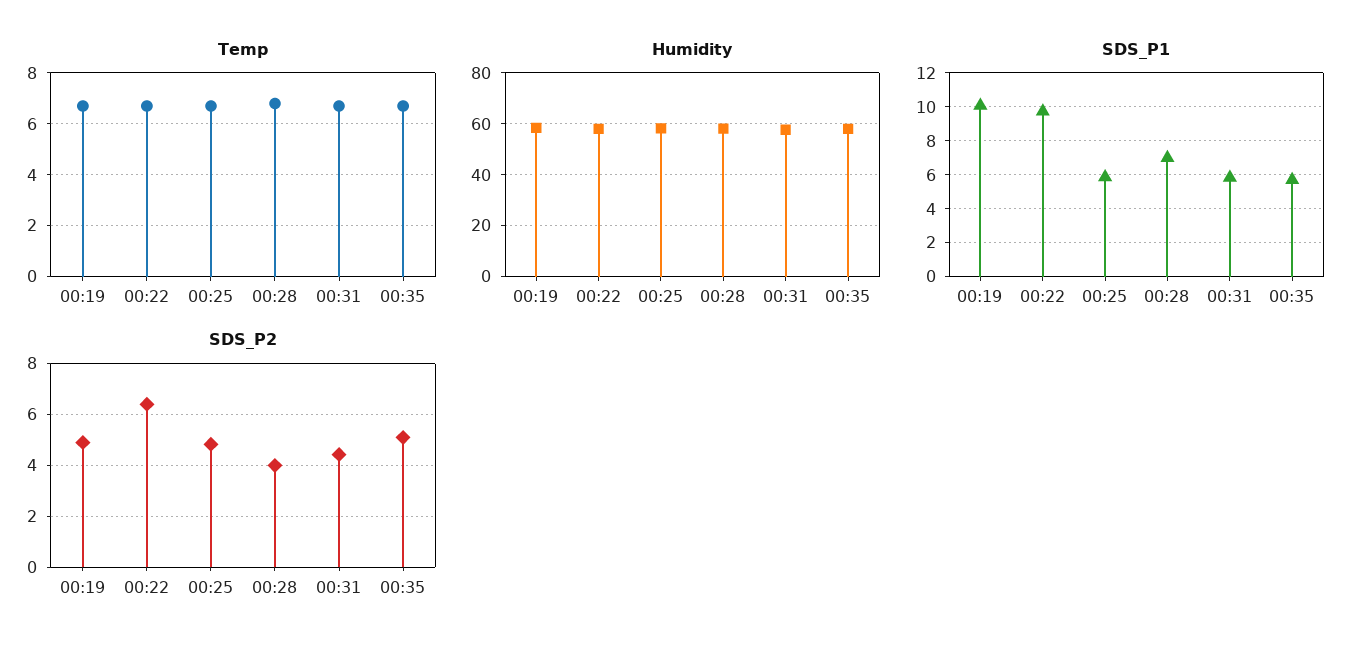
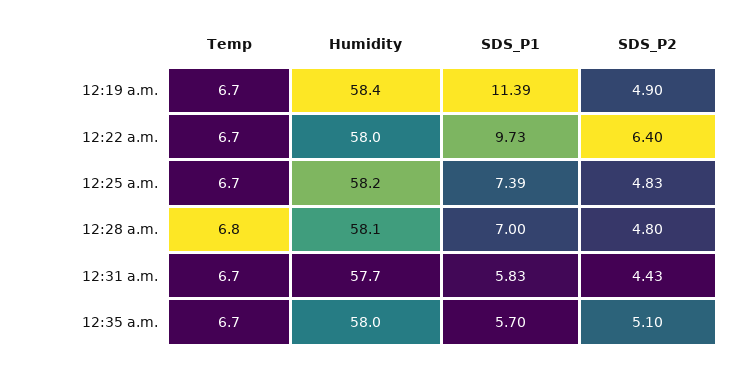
SDS_P1, 00:19: 10 -> 11.39
SDS_P1, 00:25: 6 -> 7.39
SDS_P2, 00:28: 4 -> 4.8

